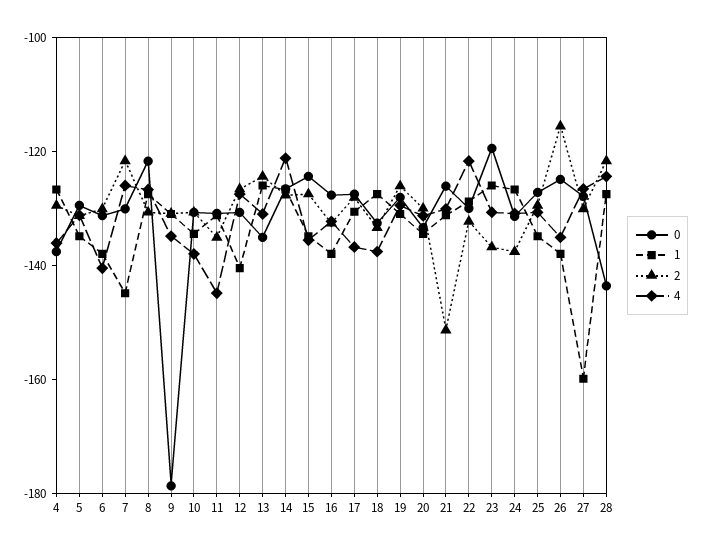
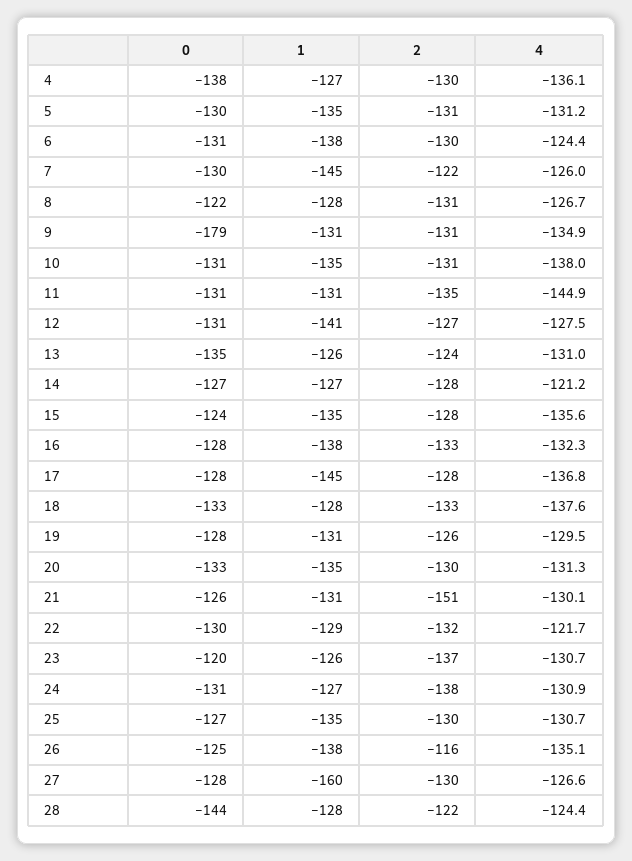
4, 6: -140 -> -124.4
1, 17: -130 -> -145

